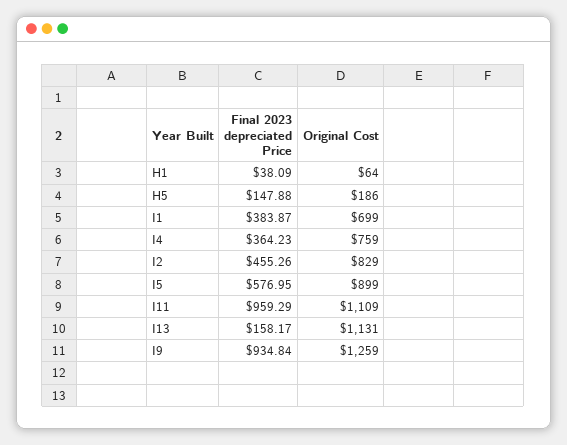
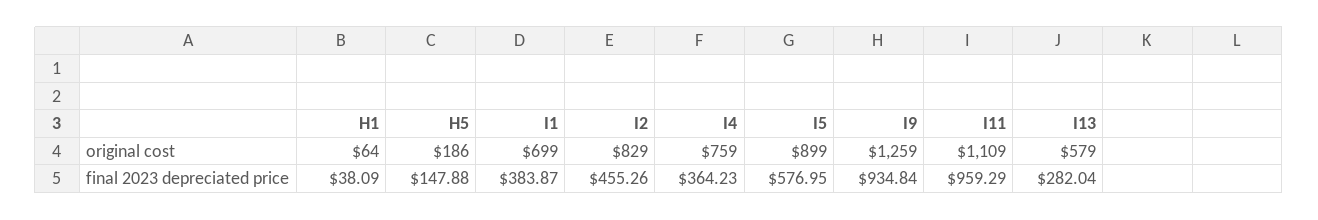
Final 2023 depreciated Price, I13: 158.17 -> 282.04
Original Cost, I13: 1131 -> 579

